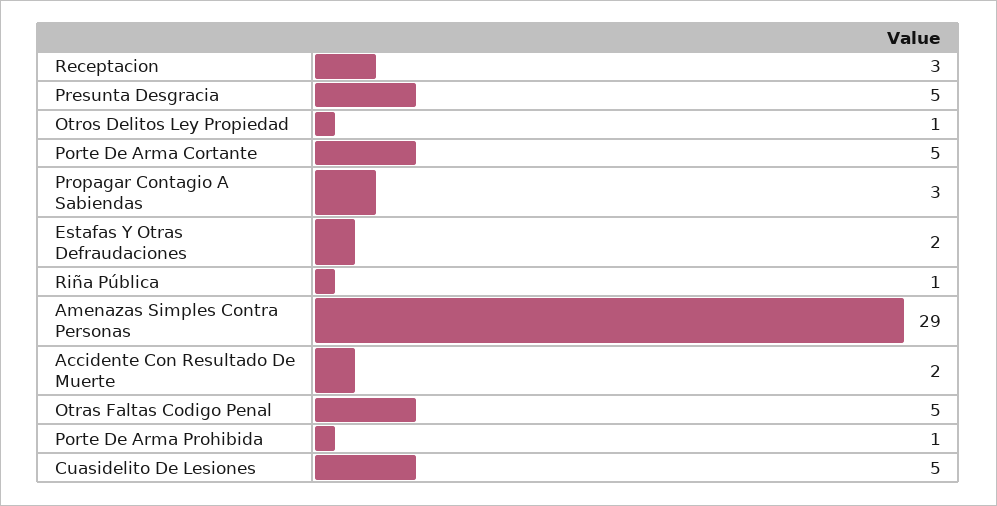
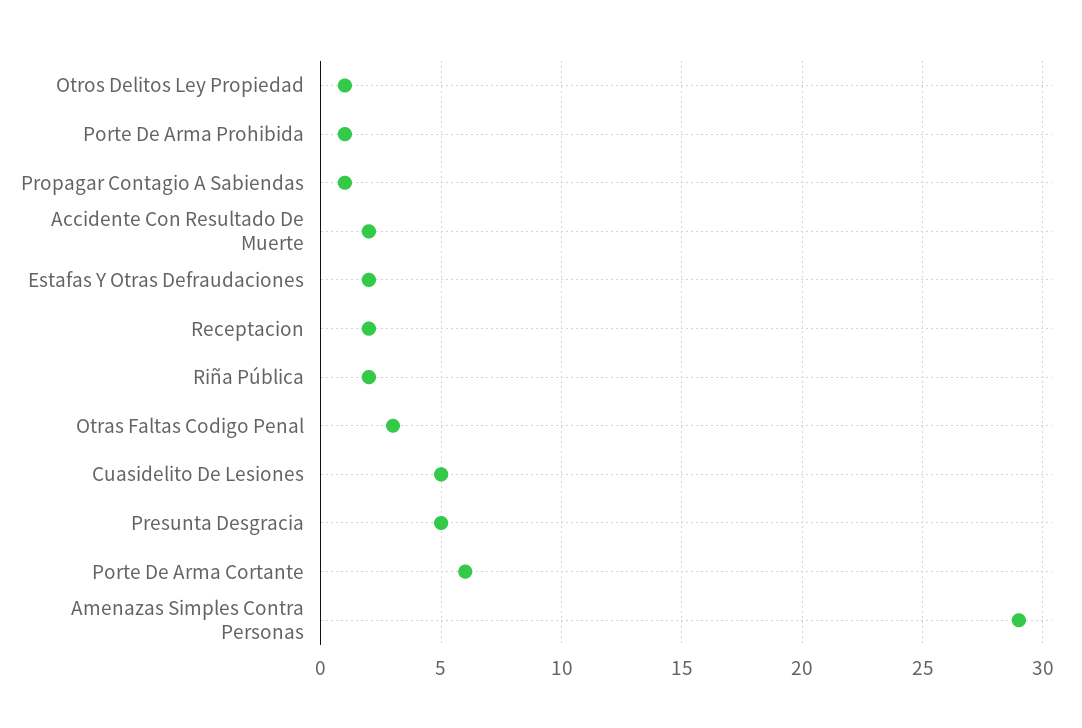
Receptacion: 3 -> 2
Porte De Arma Cortante: 5 -> 6
Propagar Contagio A Sabiendas: 3 -> 1
Riña Pública: 1 -> 2
Otras Faltas Codigo Penal: 5 -> 3

